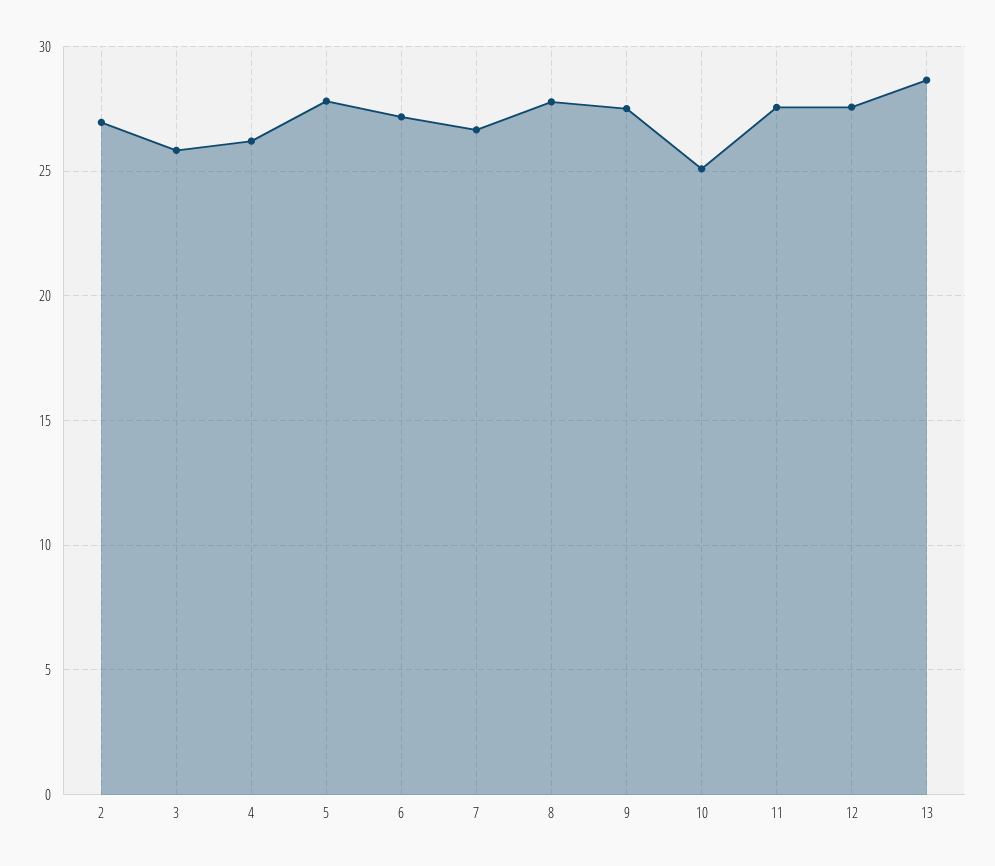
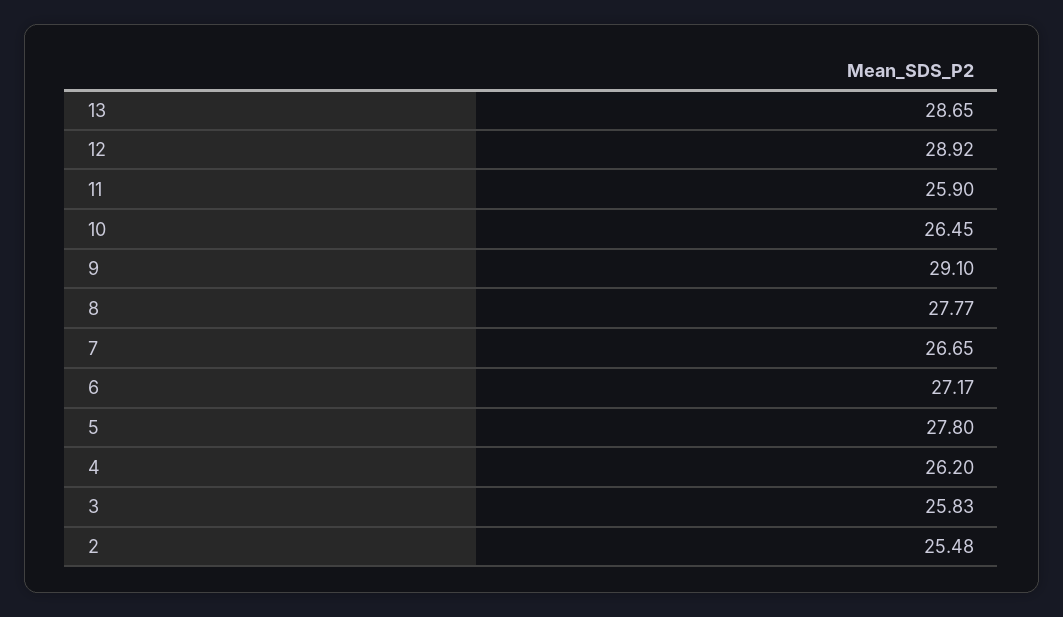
2: 27 -> 25.48
9: 27.5 -> 29.1
10: 25 -> 26.45
11: 27.5 -> 25.9
12: 27.5 -> 28.92

